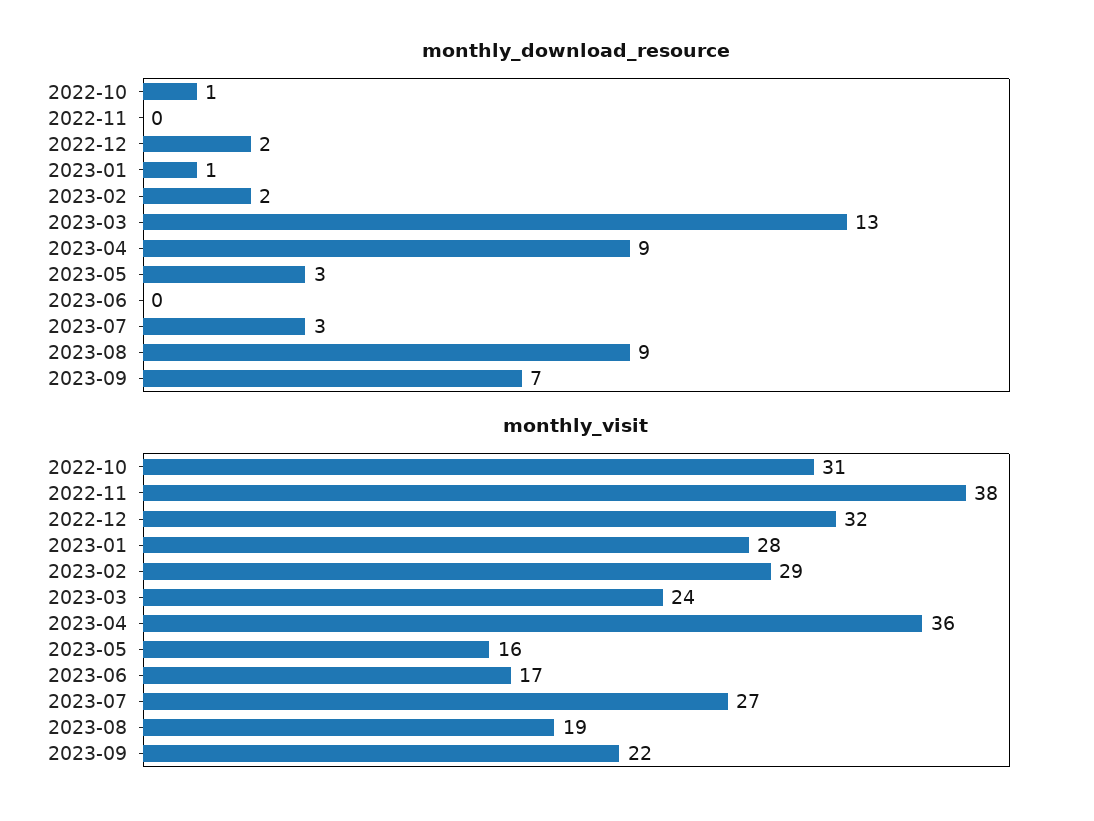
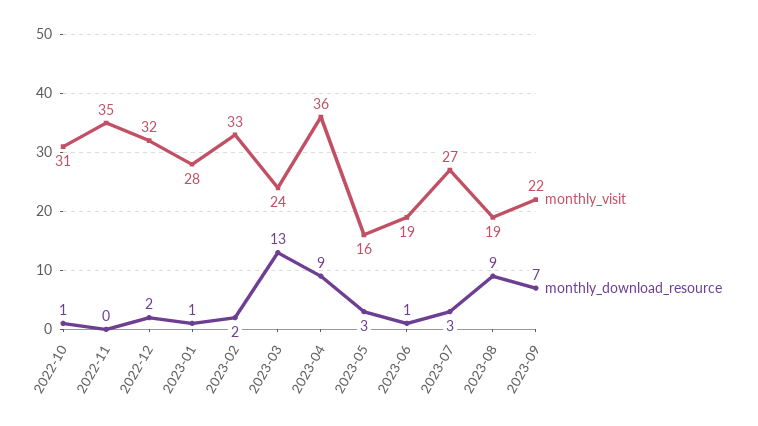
monthly_download_resource, 2023-06: 0 -> 1
monthly_visit, 2022-11: 38 -> 35
monthly_visit, 2023-02: 29 -> 33
monthly_visit, 2023-06: 17 -> 19

